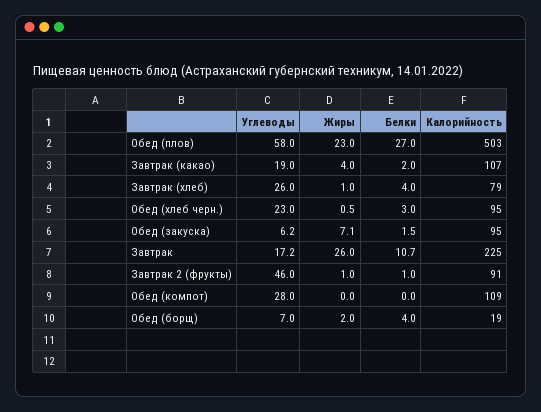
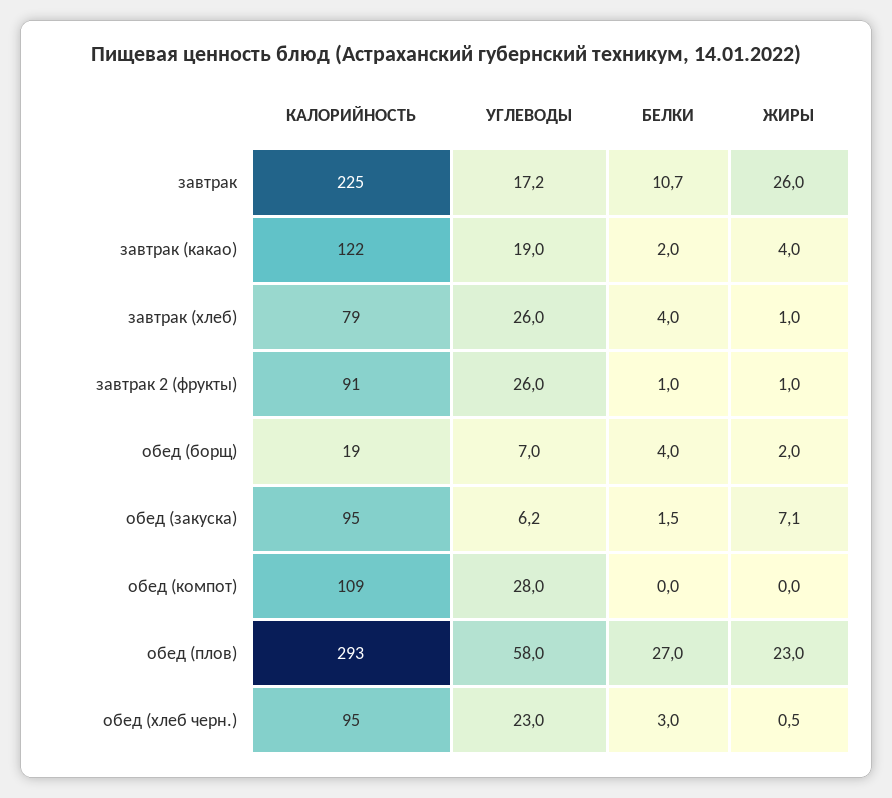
Калорийность, Обед (плов): 503 -> 293
Калорийность, Завтрак (какао): 107 -> 122
Углеводы, Завтрак 2 (фрукты): 46 -> 26

